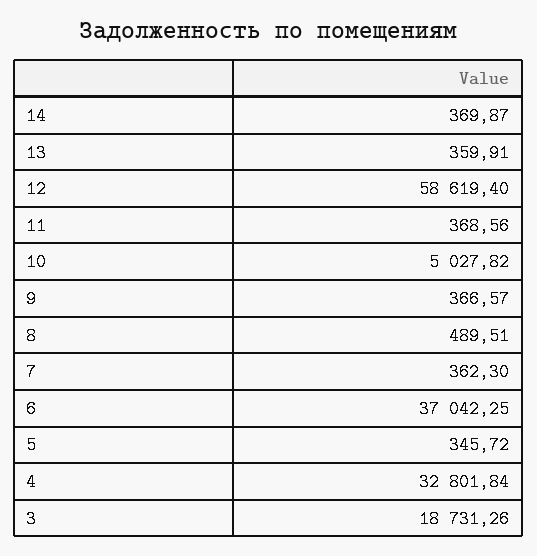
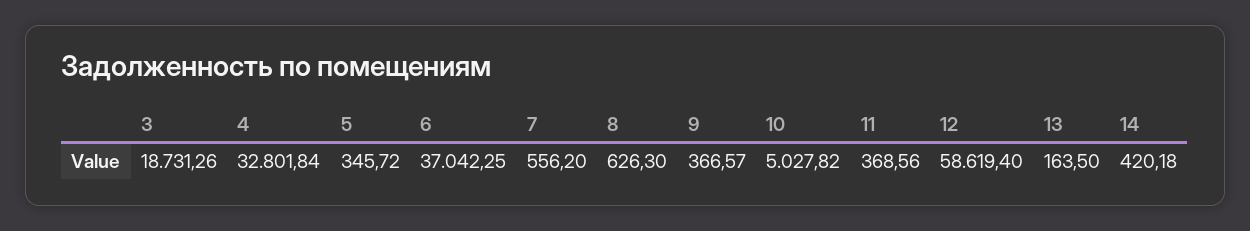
14: 369.87 -> 420.18
13: 359.91 -> 163.5
8: 489.51 -> 626.3
7: 362.3 -> 556.2

